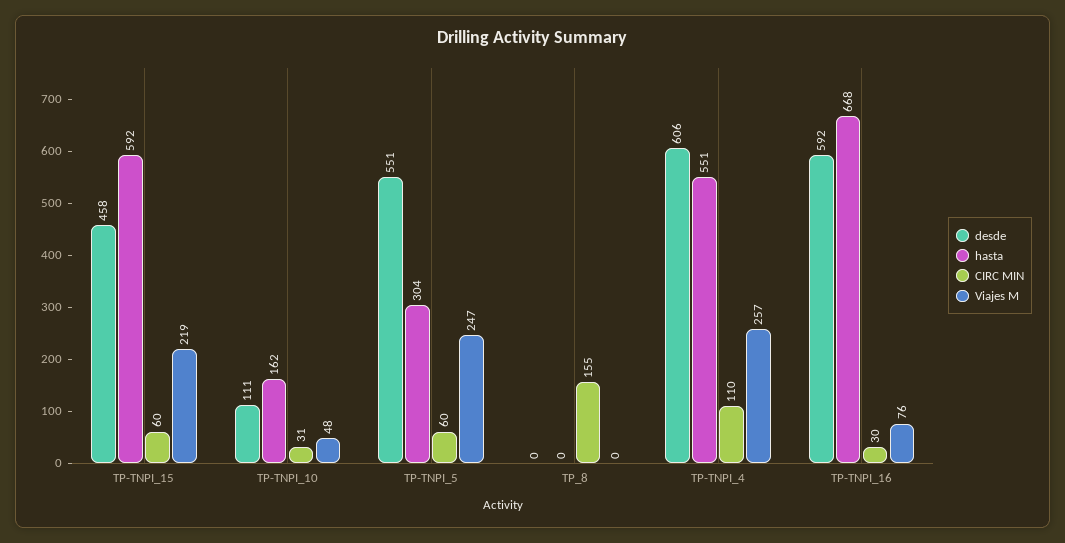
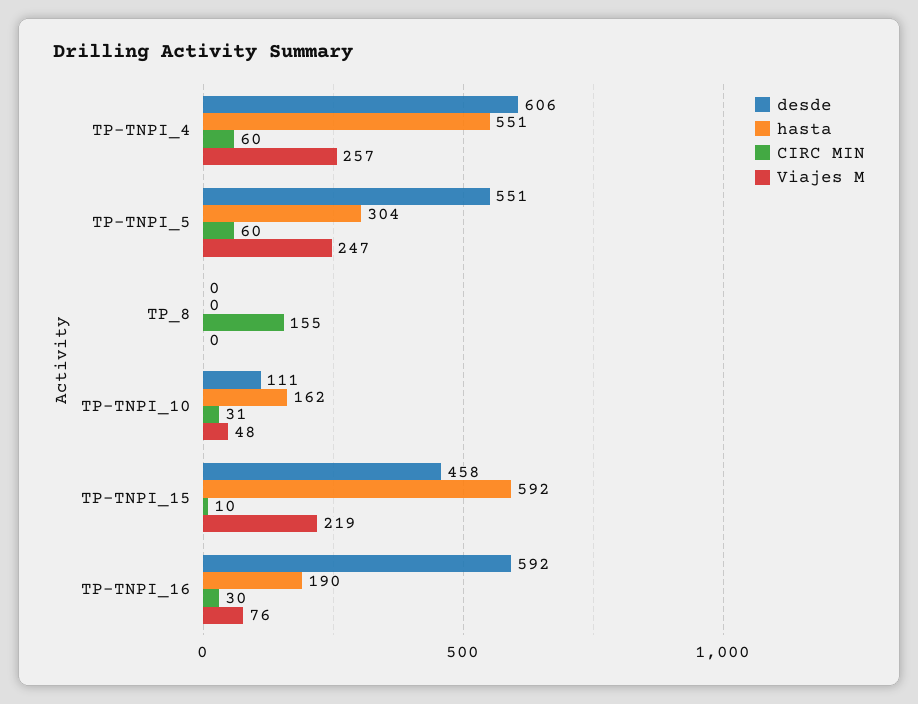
CIRC MIN, TP-TNPI_15: 60 -> 10
CIRC MIN, TP-TNPI_4: 110 -> 60
hasta, TP-TNPI_16: 668 -> 190

